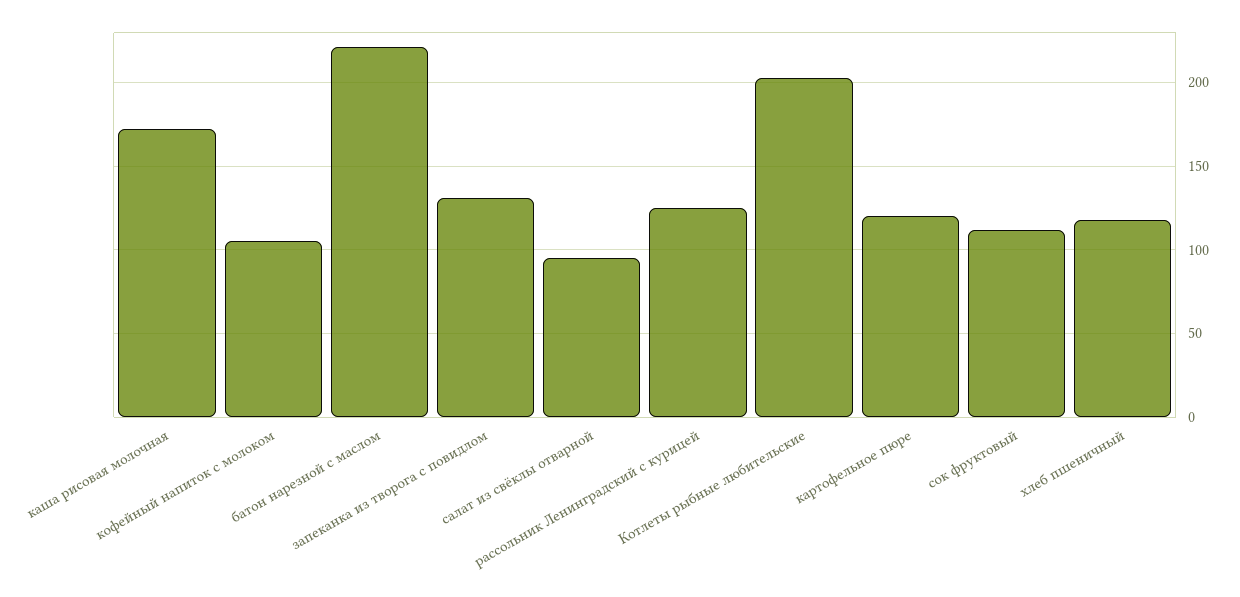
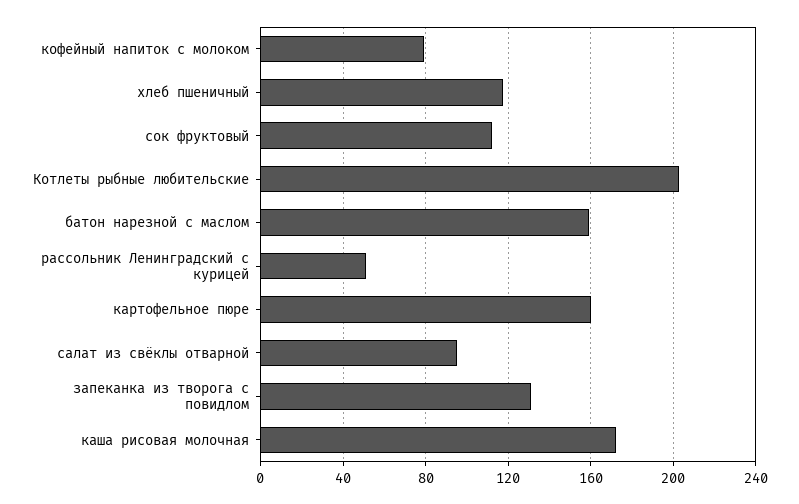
кофейный напиток с молоком: 105 -> 80
батон нарезной с маслом: 220 -> 160
рассольник Ленинградский с курицей: 125 -> 50
картофельное пюре: 120 -> 160

